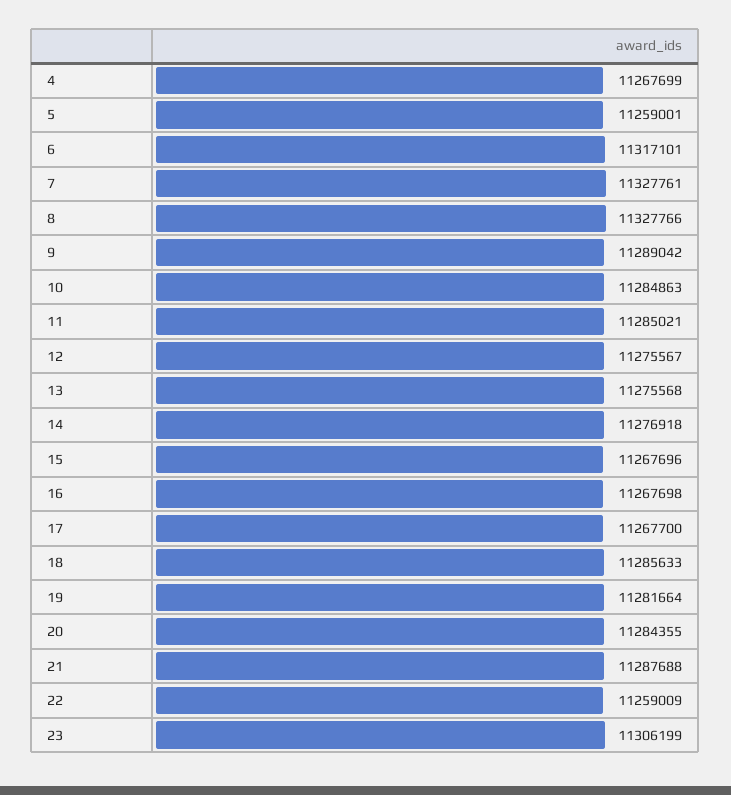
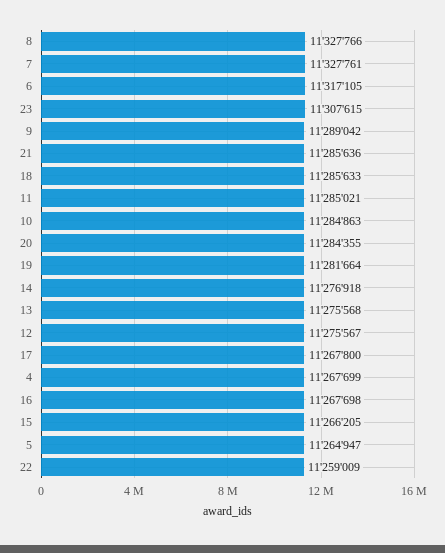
5: 11259001 -> 11264947
6: 11317101 -> 11317105
15: 11267696 -> 11266205
17: 11267700 -> 11267800
21: 11287688 -> 11285636
23: 11306199 -> 11307615

